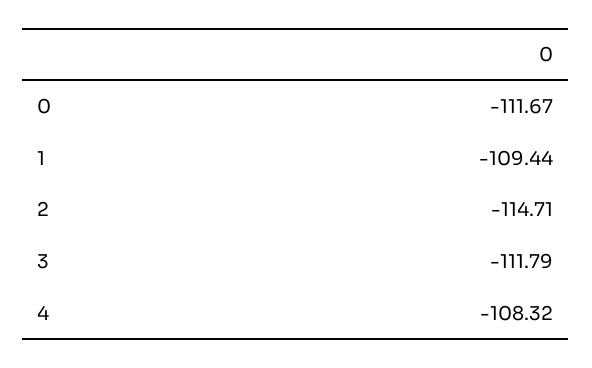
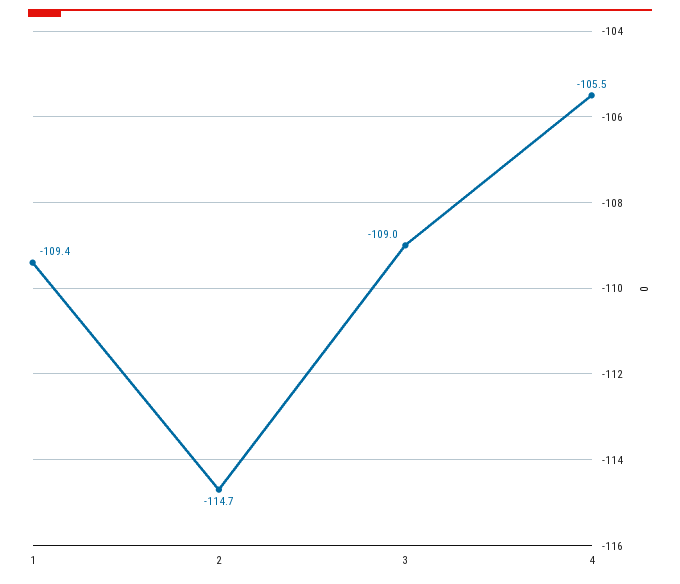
0: -111.67 -> none
3: -111.79 -> -109
4: -108.32 -> -105.5

